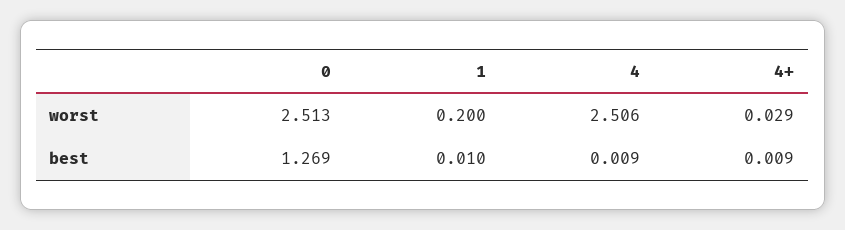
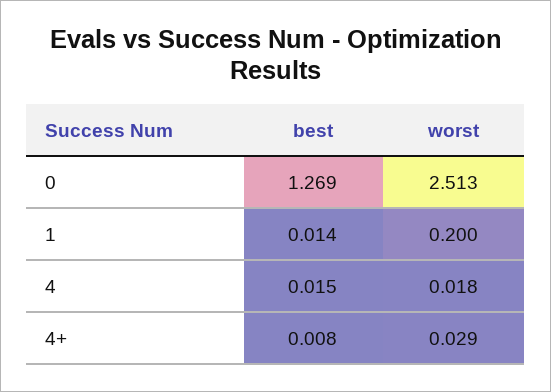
4, worst: 2.506 -> 0.018
1, best: 0.01 -> 0.014
4, best: 0.009 -> 0.015
4+, best: 0.009 -> 0.008

